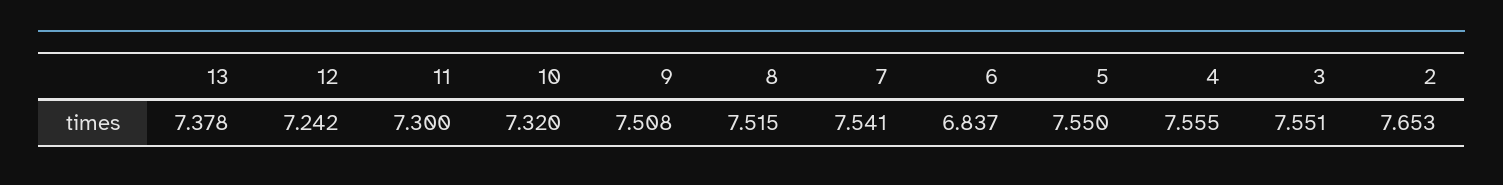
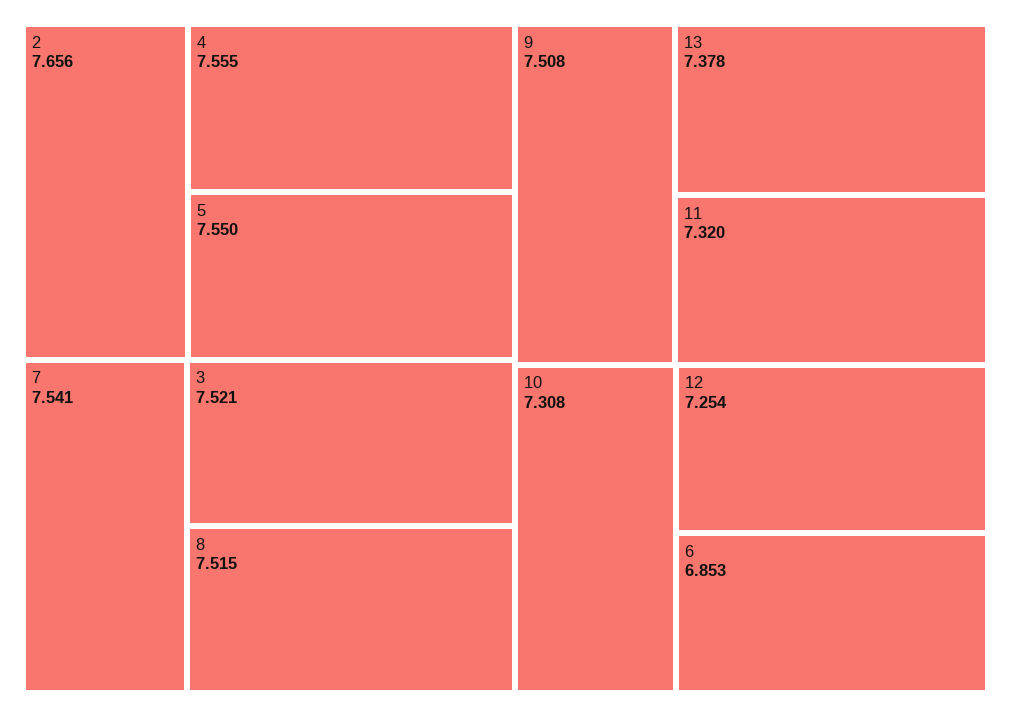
12: 7.242 -> 7.254
11: 7.3 -> 7.32
10: 7.32 -> 7.308
6: 6.837 -> 6.853
3: 7.551 -> 7.521
2: 7.653 -> 7.656

